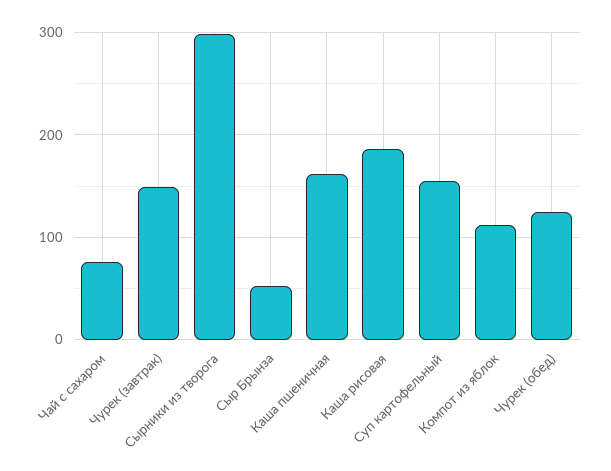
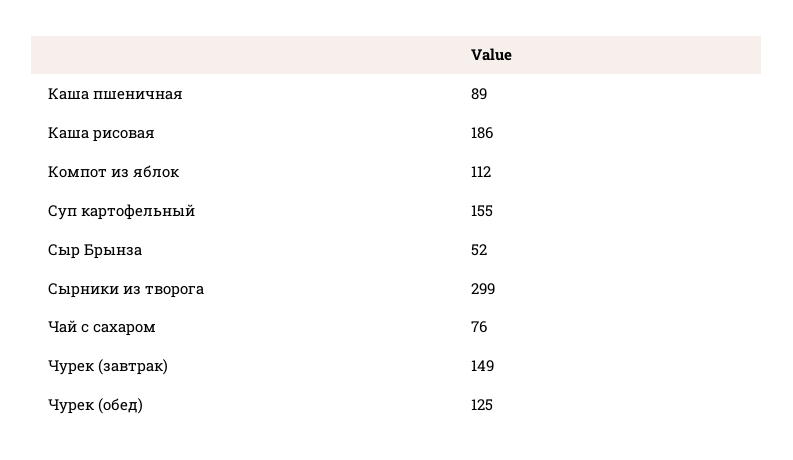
Каша пшеничная: 160 -> 89

